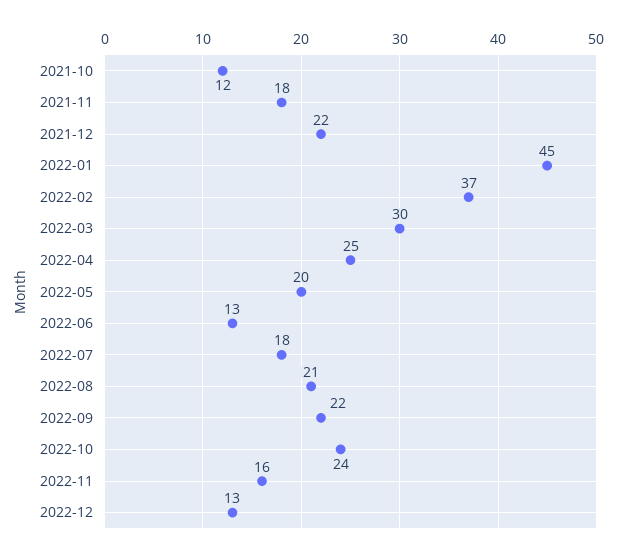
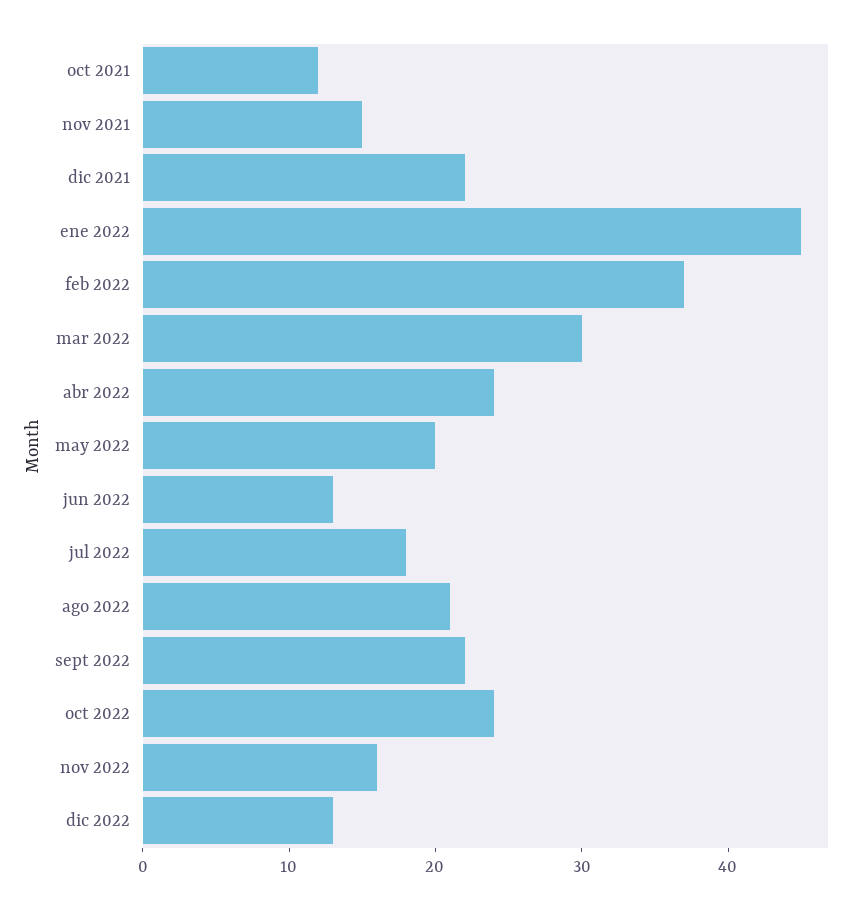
2021-11: 18 -> 15
2022-04: 25 -> 24

